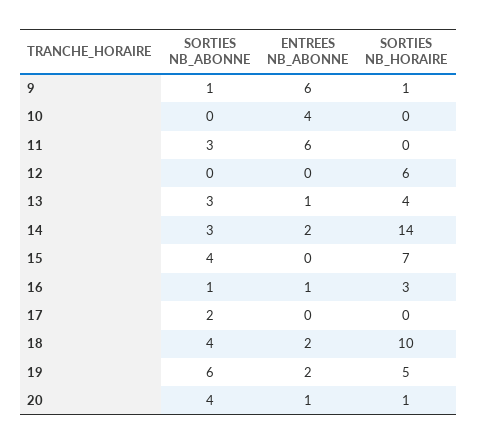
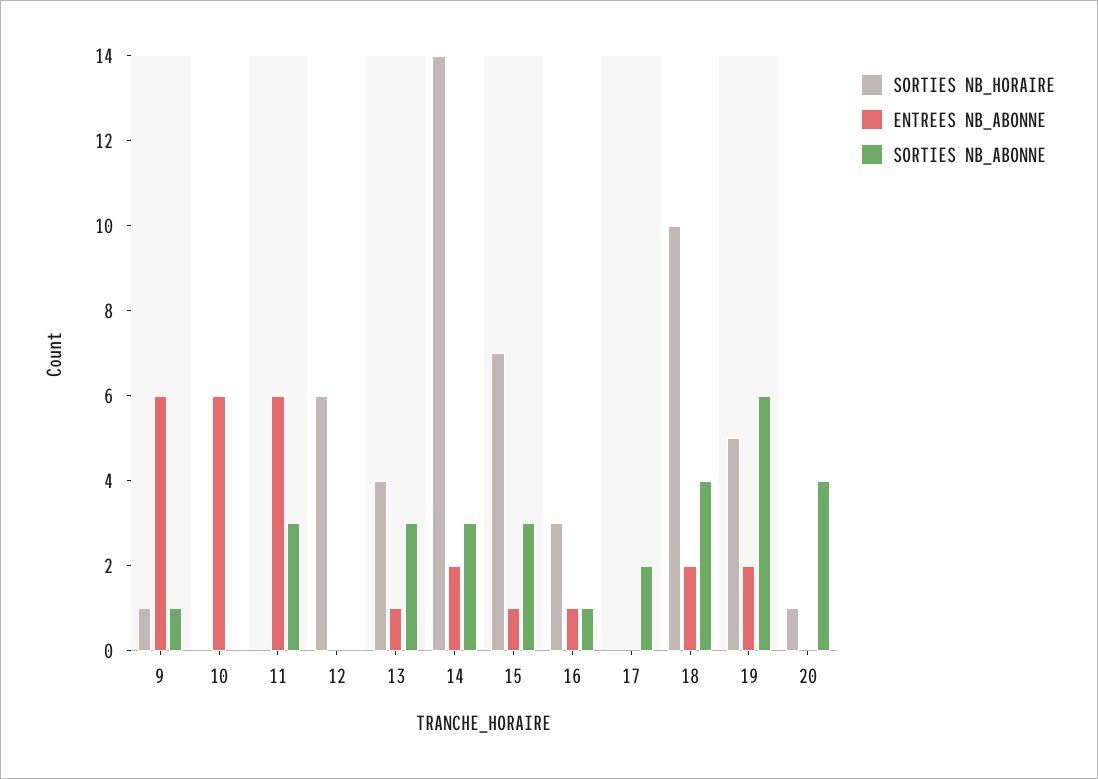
ENTREES NB_ABONNE, 10: 4 -> 6
SORTIES NB_ABONNE, 15: 4 -> 3
ENTREES NB_ABONNE, 15: 0 -> 1
ENTREES NB_ABONNE, 20: 1 -> 0

